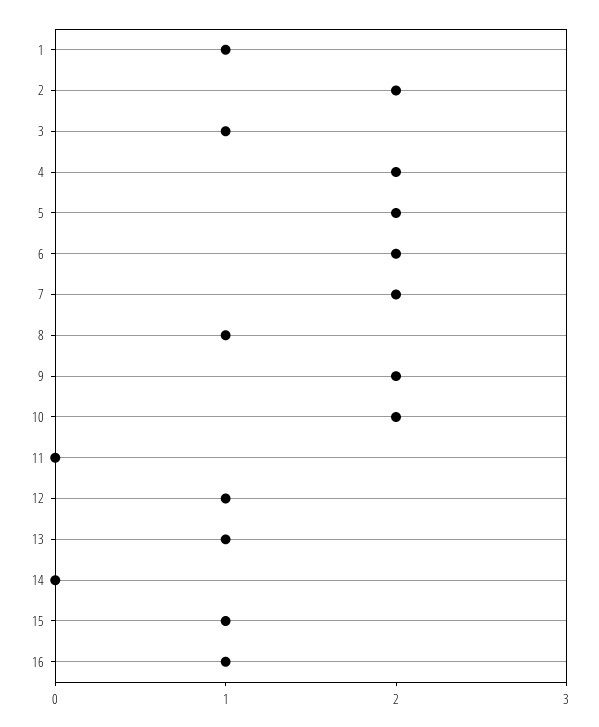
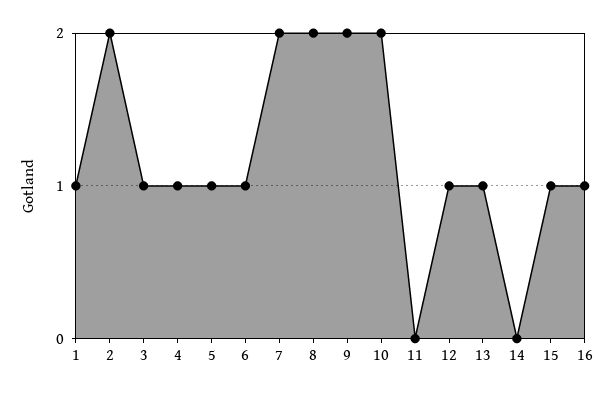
4: 2 -> 1
5: 2 -> 1
6: 2 -> 1
8: 1 -> 2

